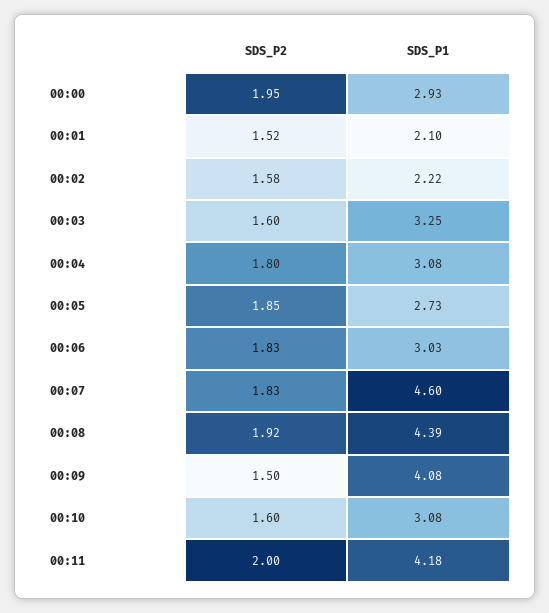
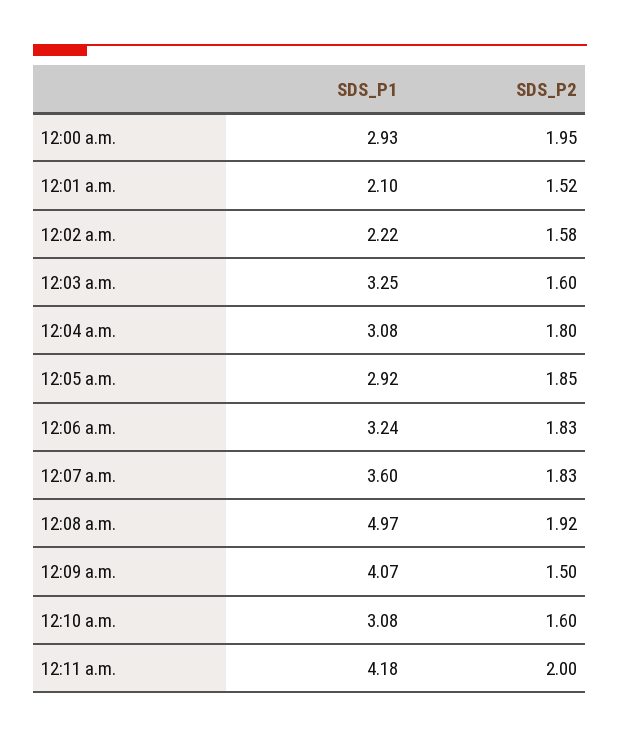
SDS_P1, 00:05: 2.73 -> 2.92
SDS_P1, 00:06: 3.03 -> 3.24
SDS_P1, 00:07: 4.6 -> 3.6
SDS_P1, 00:08: 4.39 -> 4.97
SDS_P1, 00:09: 4.08 -> 4.07

